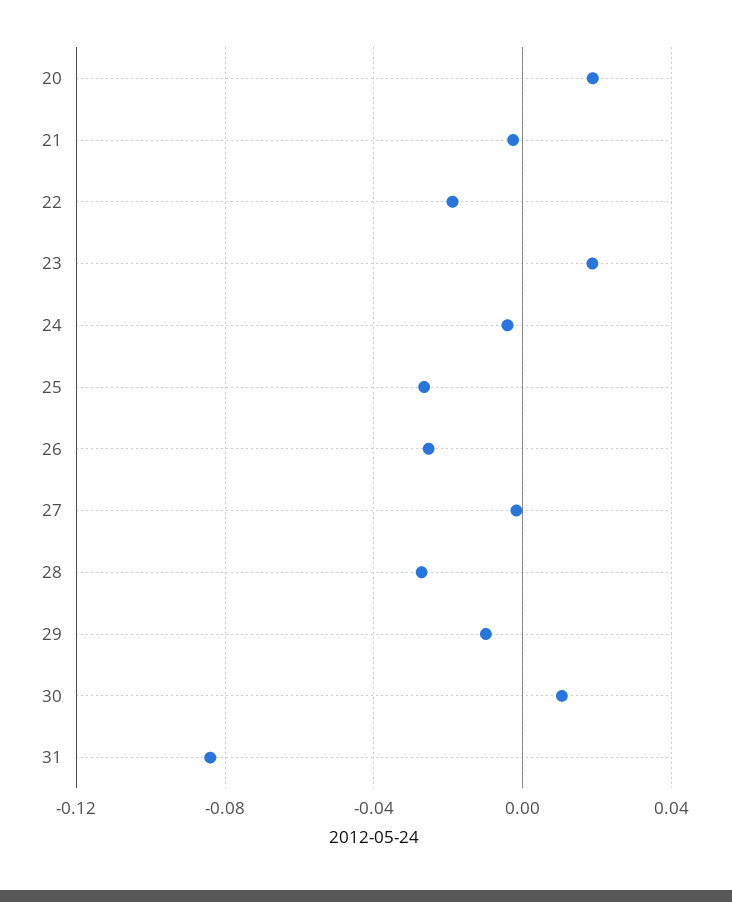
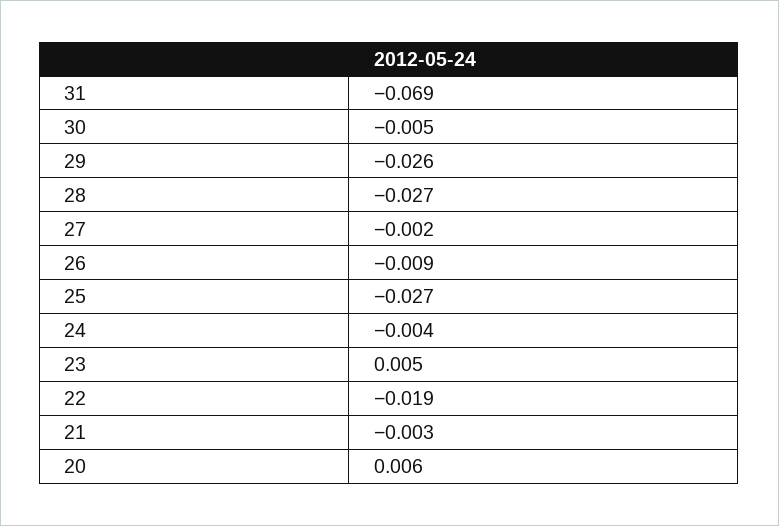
20: 0.02 -> 0.006
23: 0.02 -> 0.005
26: -0.025 -> -0.009
29: -0.01 -> -0.026
30: 0.01 -> -0.005
31: -0.085 -> -0.069

